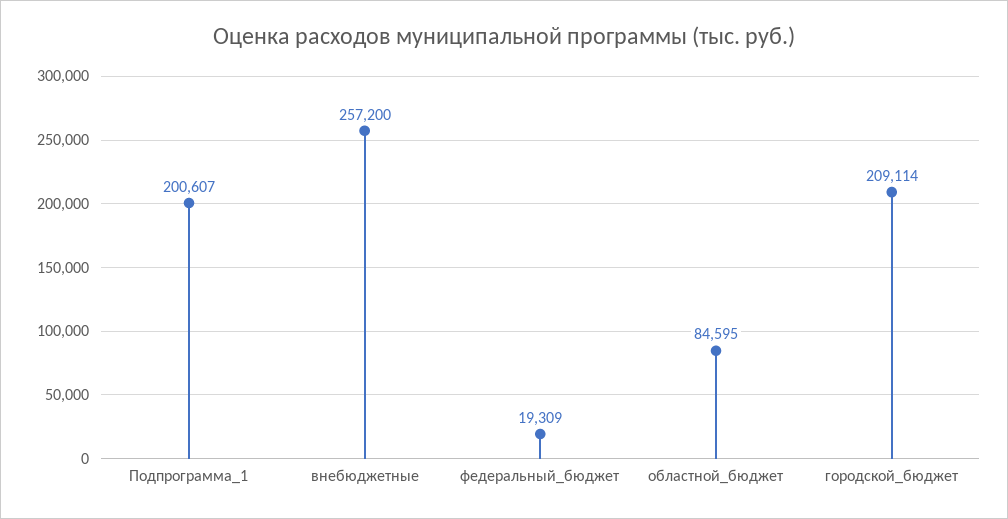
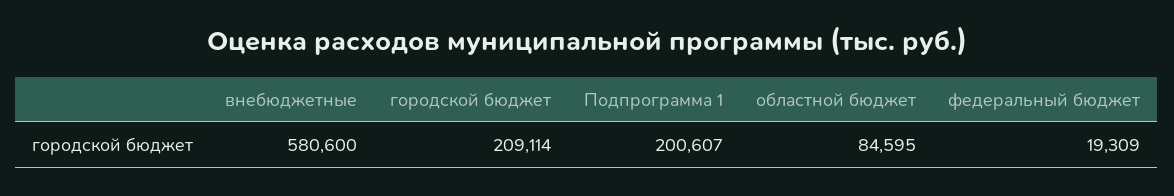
внебюджетные: 257200 -> 580600

